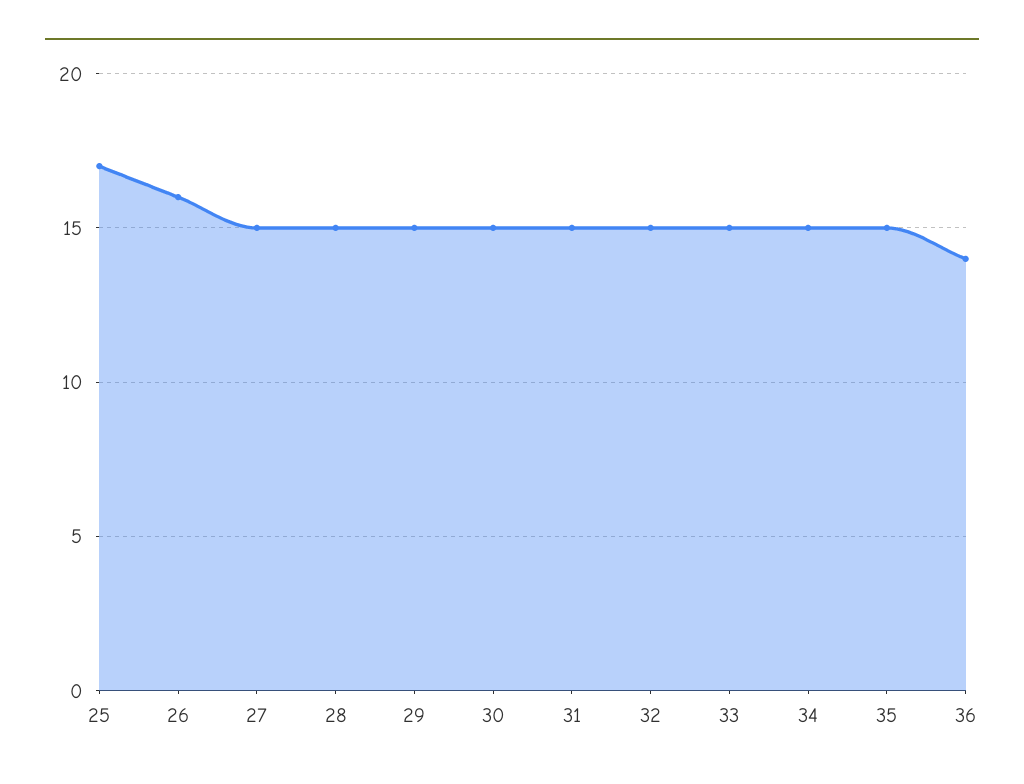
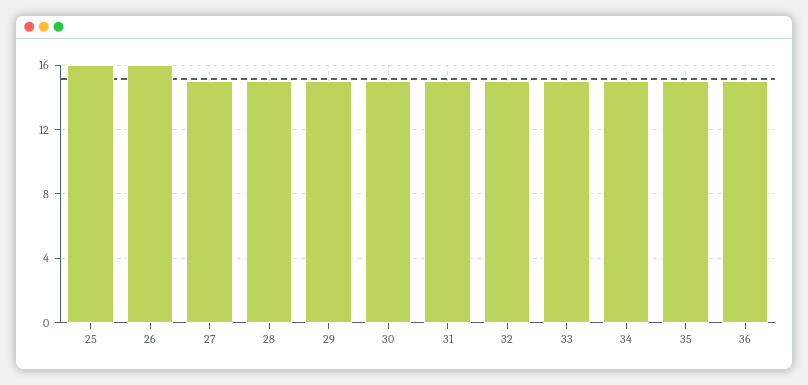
25: 17 -> 16
36: 14 -> 15

